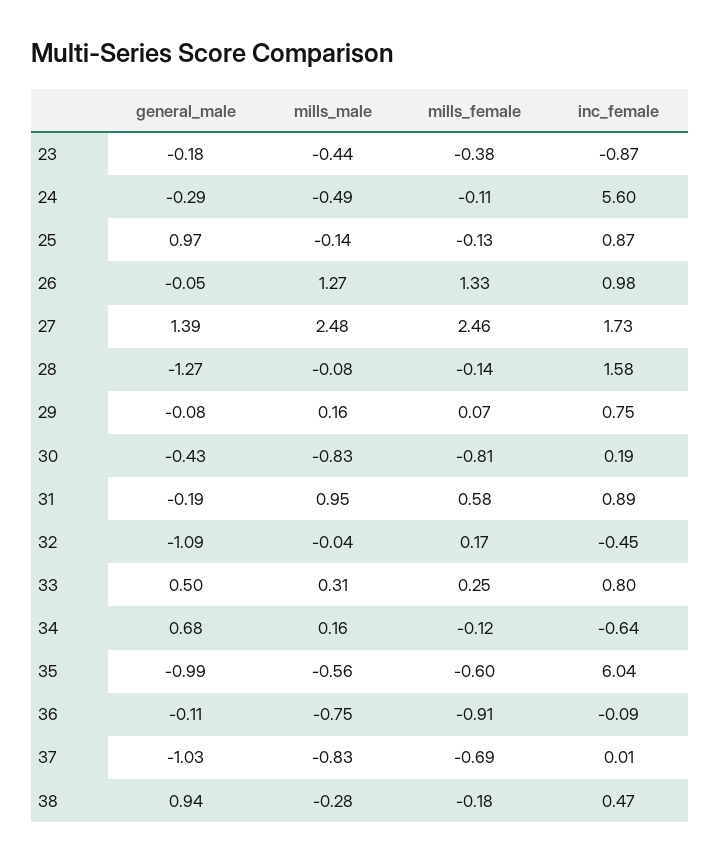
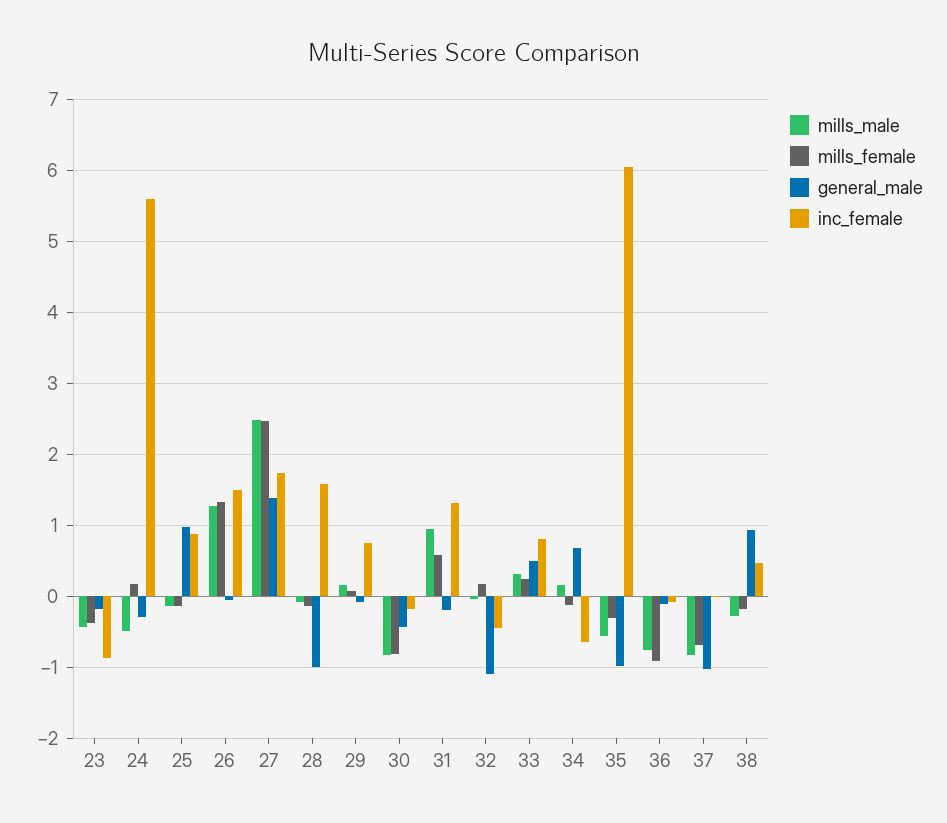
mills_female, 24: -0.11 -> 0.2
inc_female, 26: 0.98 -> 1.5
general_male, 28: -1.27 -> -1
inc_female, 30: 0.19 -> -0.2
inc_female, 31: 0.89 -> 1.3
mills_female, 35: -0.6 -> -0.3

